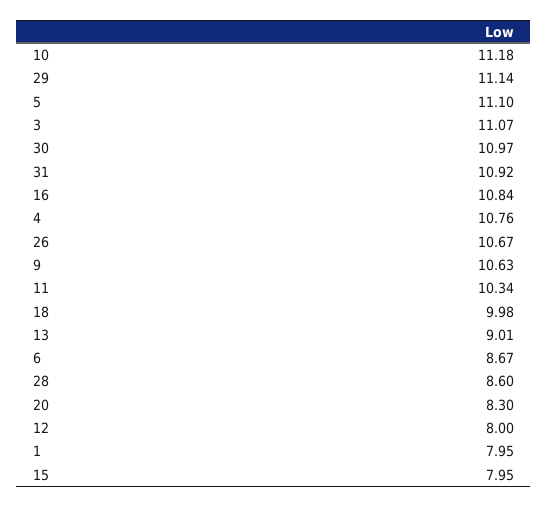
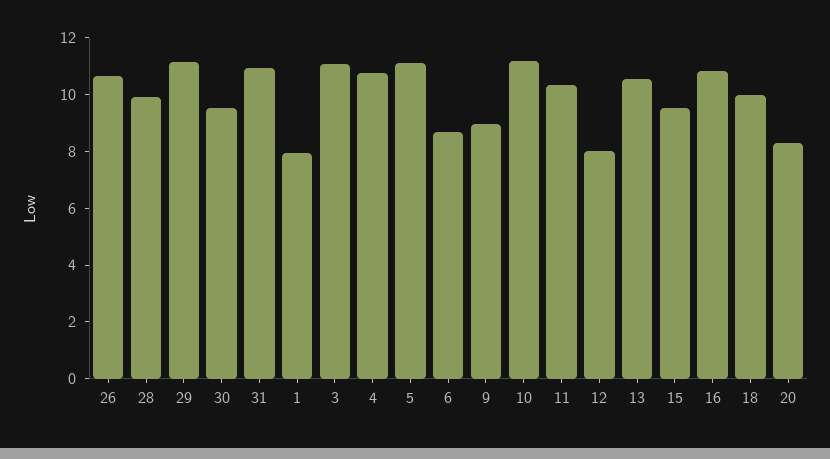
30: 10.97 -> 9.5
9: 10.63 -> 9
13: 9.01 -> 10.5
28: 8.6 -> 10
15: 7.95 -> 9.5

